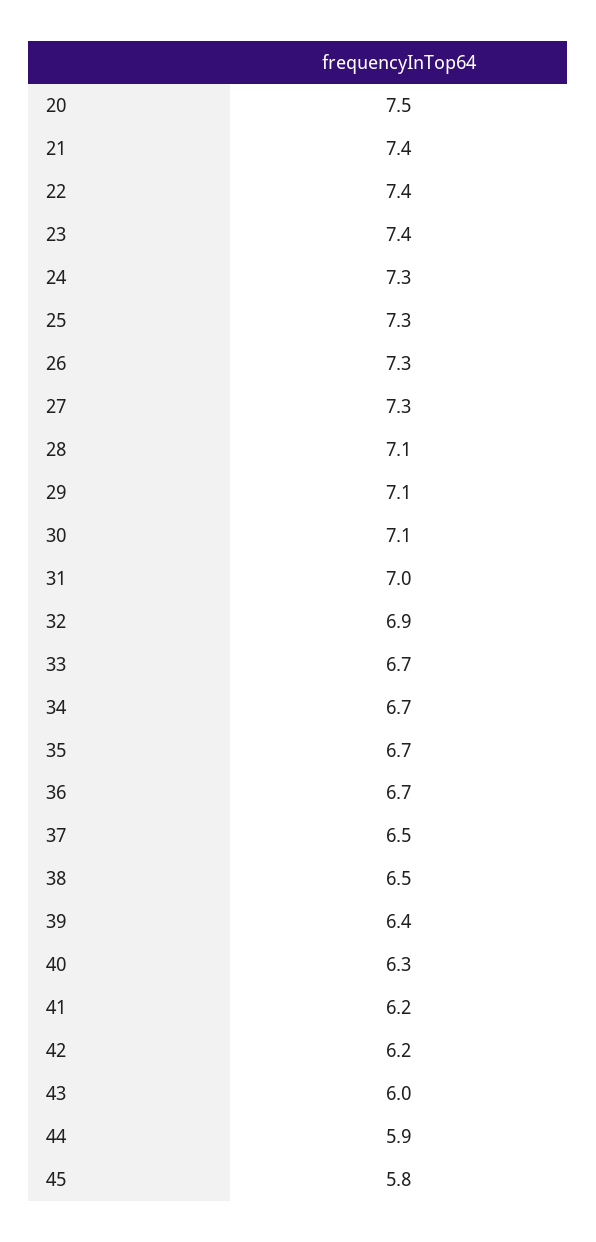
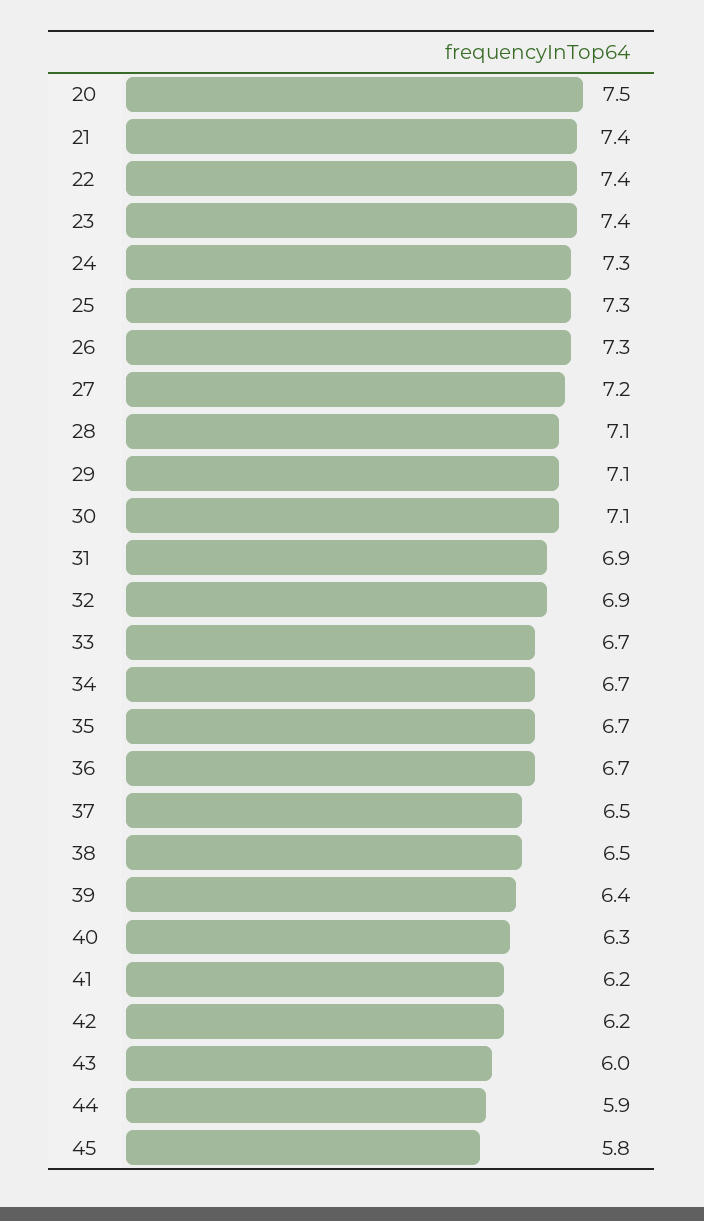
27: 7.3 -> 7.2
31: 7 -> 6.9

